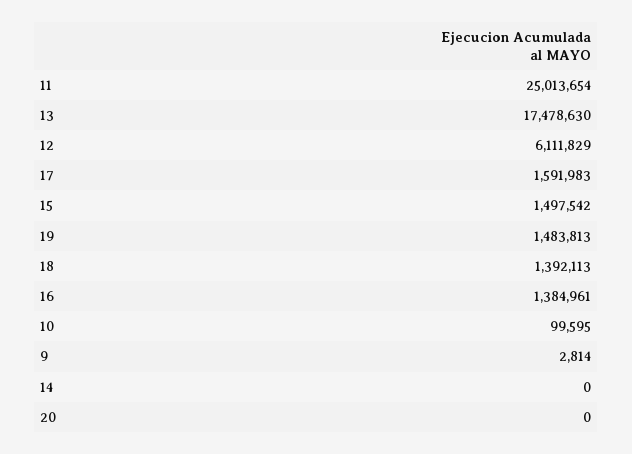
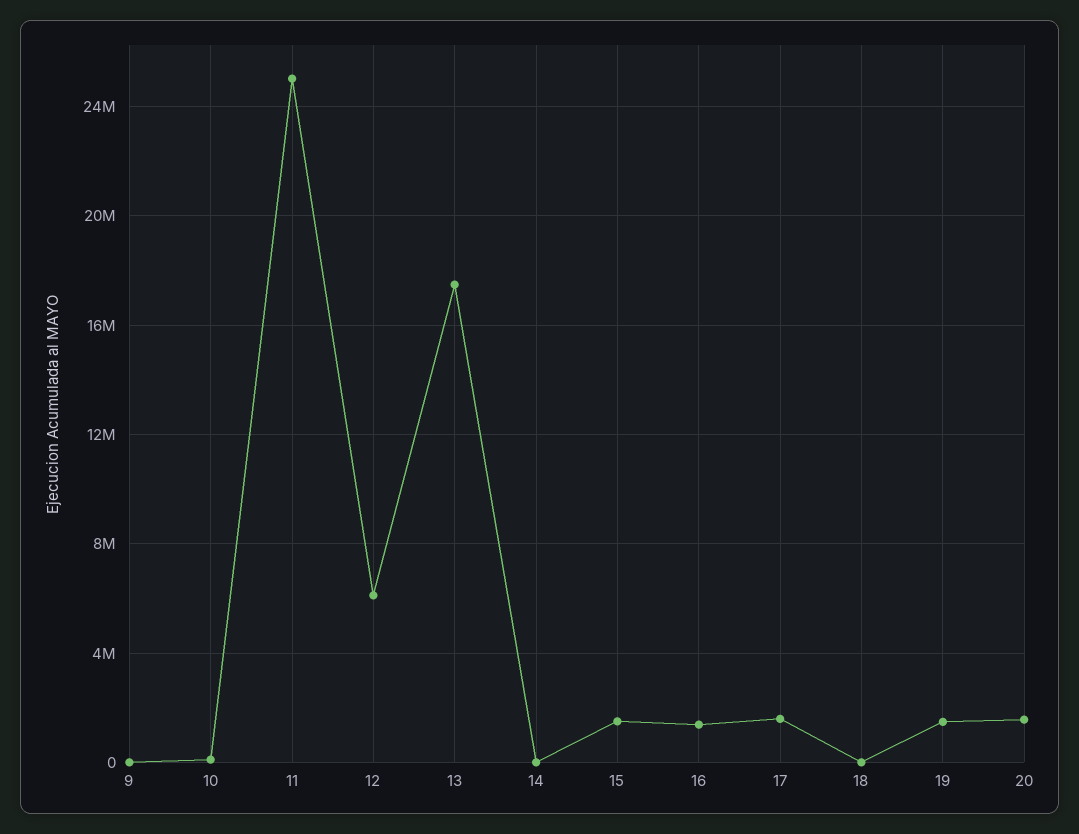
18: 1392113 -> 0
20: 0 -> 1500000

